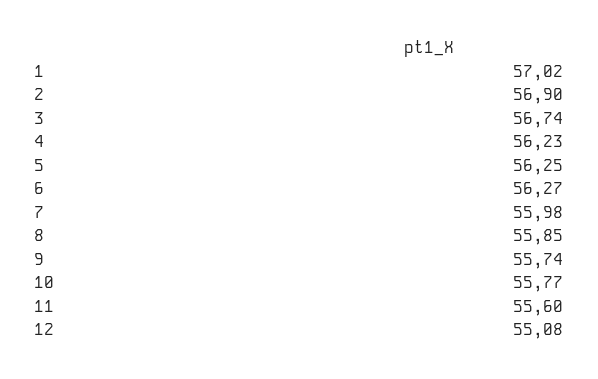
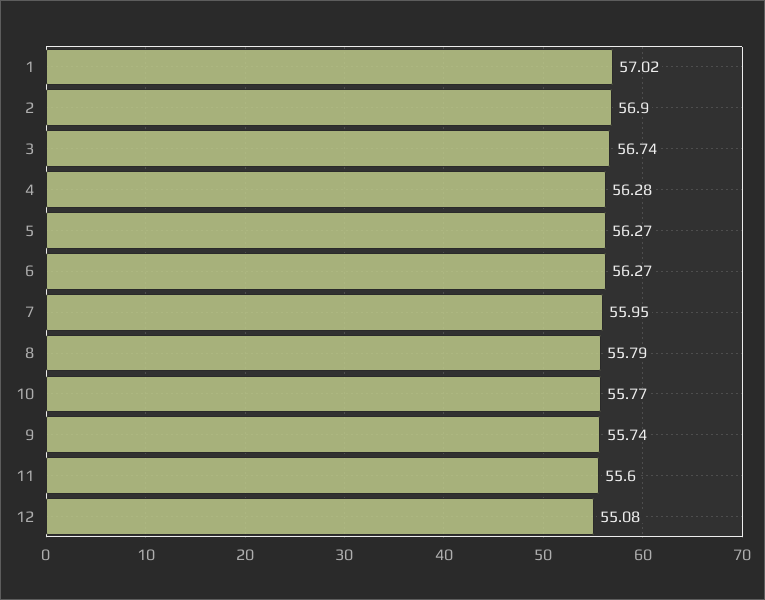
4: 56.23 -> 56.28
5: 56.25 -> 56.27
7: 55.98 -> 55.95
8: 55.85 -> 55.79

